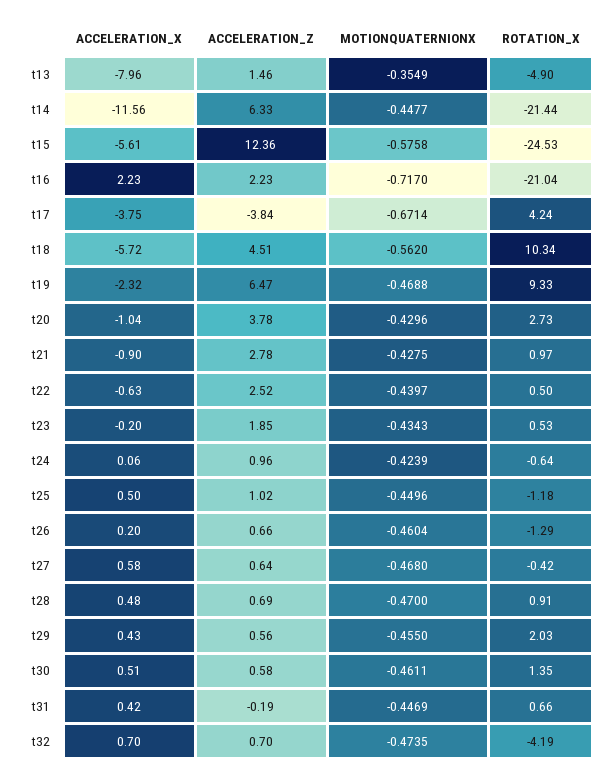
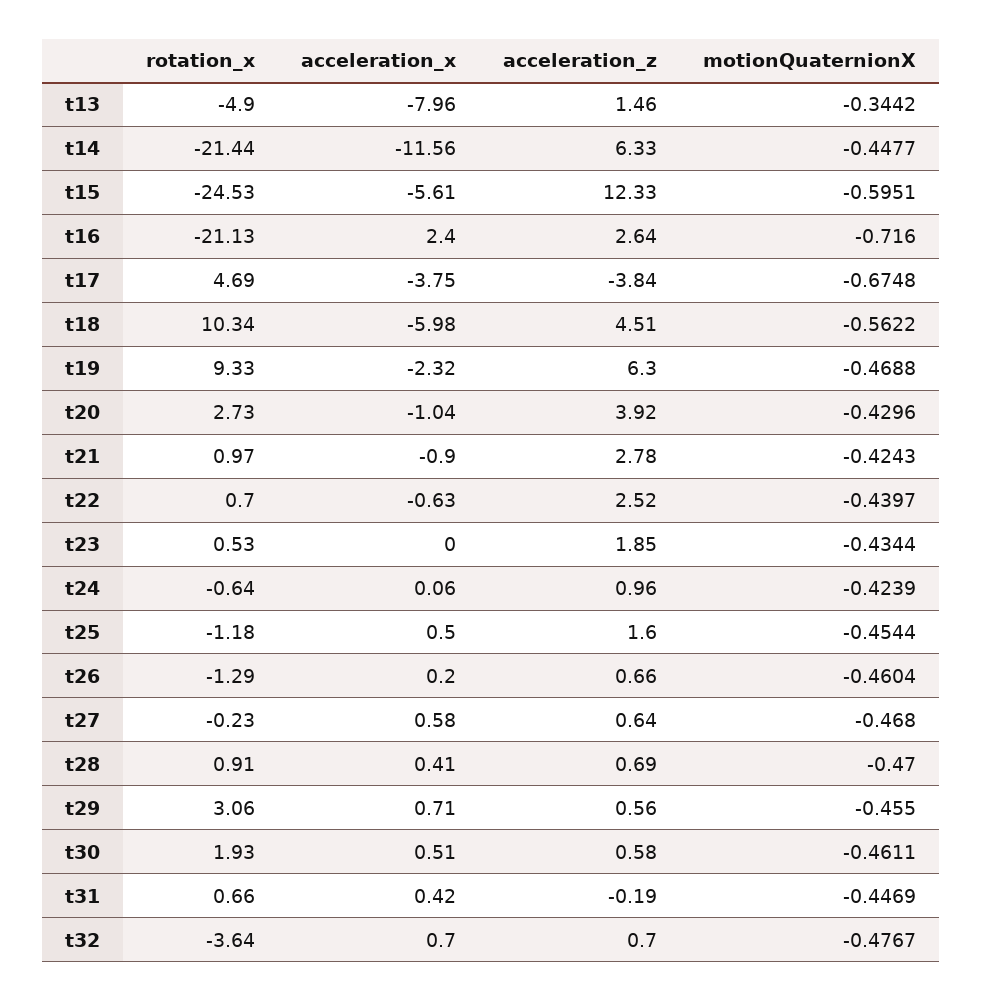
MOTIONQUATERNIONX, t13: -0.3549 -> -0.3442
ACCELERATION_Z, t15: 12.36 -> 12.33
MOTIONQUATERNIONX, t15: -0.5758 -> -0.5951
ACCELERATION_X, t16: 2.23 -> 2.4
ACCELERATION_Z, t16: 2.23 -> 2.64
MOTIONQUATERNIONX, t16: -0.717 -> -0.716
ROTATION_X, t16: -21.04 -> -21.13
MOTIONQUATERNIONX, t17: -0.6714 -> -0.6748
ROTATION_X, t17: 4.24 -> 4.69
ACCELERATION_X, t18: -5.72 -> -5.98
MOTIONQUATERNIONX, t18: -0.562 -> -0.5622
ACCELERATION_Z, t19: 6.47 -> 6.3
ACCELERATION_Z, t20: 3.78 -> 3.92
MOTIONQUATERNIONX, t21: -0.4275 -> -0.4243
ROTATION_X, t22: 0.5 -> 0.7
ACCELERATION_X, t23: -0.2 -> 0
MOTIONQUATERNIONX, t23: -0.4343 -> -0.4344
ACCELERATION_Z, t25: 1.02 -> 1.6
MOTIONQUATERNIONX, t25: -0.4496 -> -0.4544
ROTATION_X, t27: -0.42 -> -0.23
ACCELERATION_X, t28: 0.48 -> 0.41
ACCELERATION_X, t29: 0.43 -> 0.71
ROTATION_X, t29: 2.03 -> 3.06
ROTATION_X, t30: 1.35 -> 1.93
MOTIONQUATERNIONX, t32: -0.4735 -> -0.4767
ROTATION_X, t32: -4.19 -> -3.64

